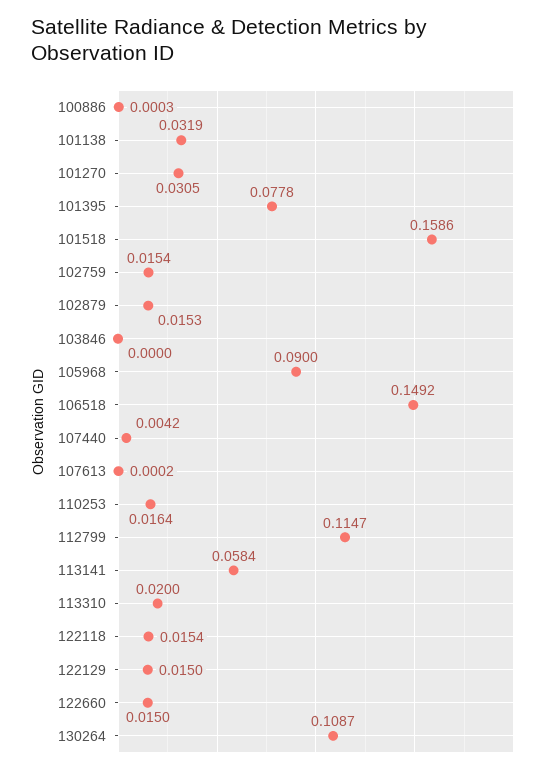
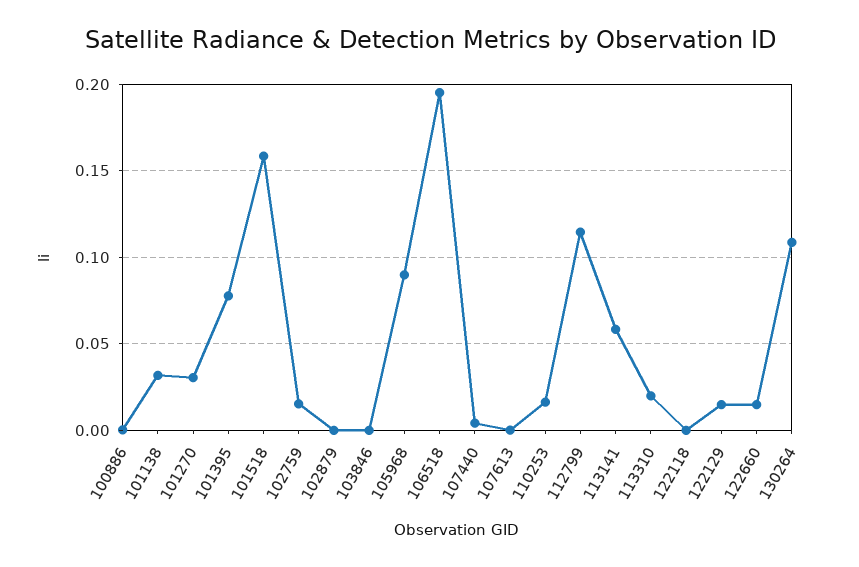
102879: 0.0153 -> 0
106518: 0.1492 -> 0.195
122118: 0.0154 -> 0

